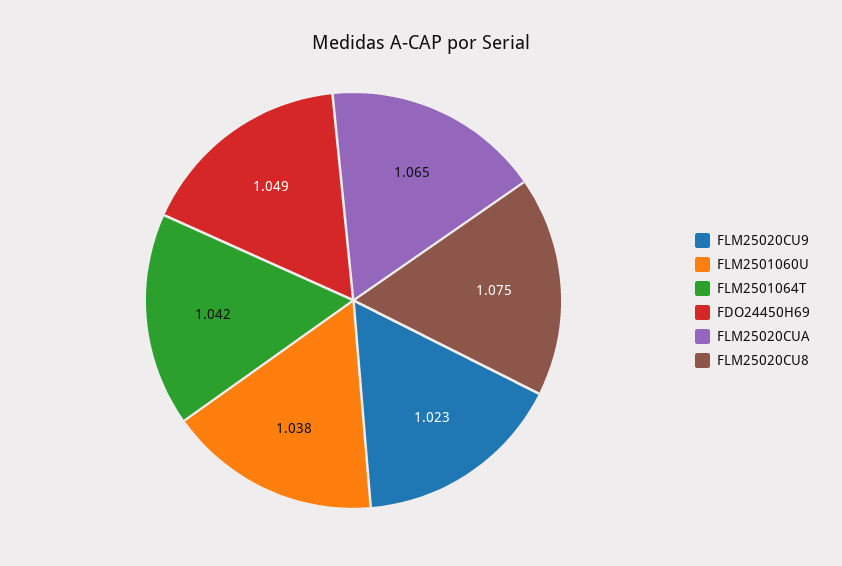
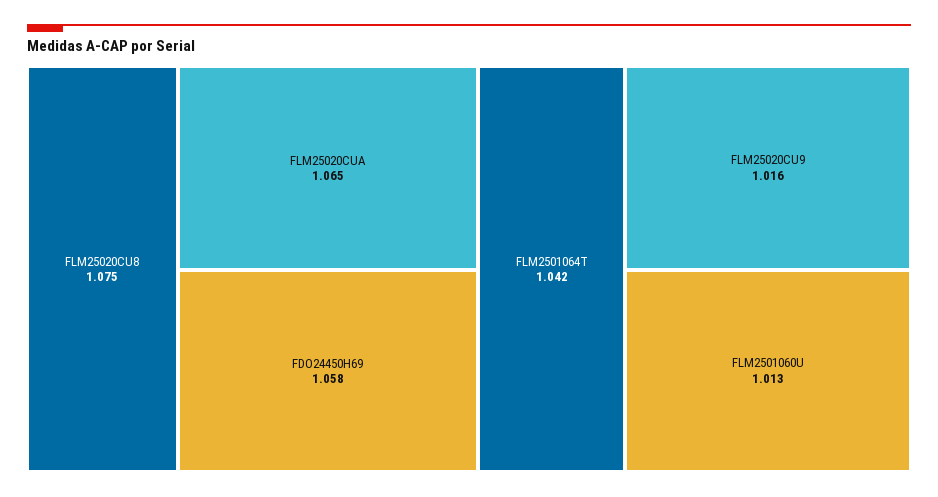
FLM25020CU9: 1.023 -> 1.016
FLM2501060U: 1.038 -> 1.013
FDO24450H69: 1.049 -> 1.058

